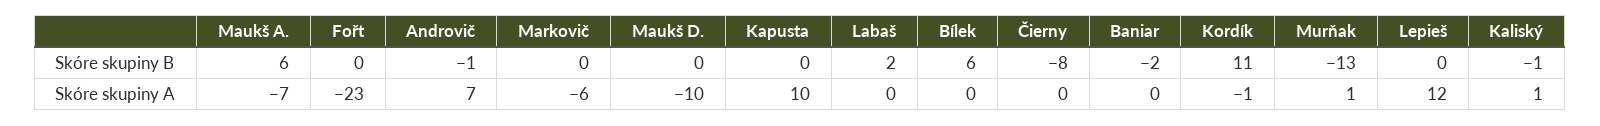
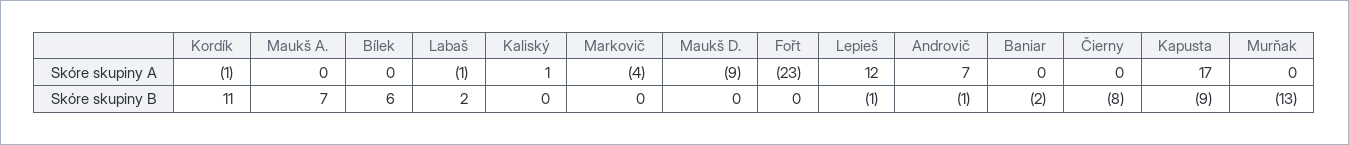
Maukš A., Skóre skupiny B: 6 -> 7
Kapusta, Skóre skupiny B: 0 -> -9
Lepieš, Skóre skupiny B: 0 -> -1
Kaliský, Skóre skupiny B: -1 -> 0
Maukš A., Skóre skupiny A: -7 -> 0
Markovič, Skóre skupiny A: -6 -> -4
Maukš D., Skóre skupiny A: -10 -> -9
Kapusta, Skóre skupiny A: 10 -> 17
Labaš, Skóre skupiny A: 0 -> -1
Murňak, Skóre skupiny A: 1 -> 0

